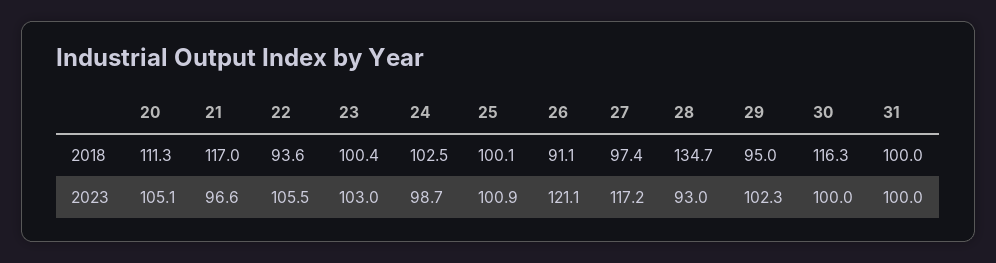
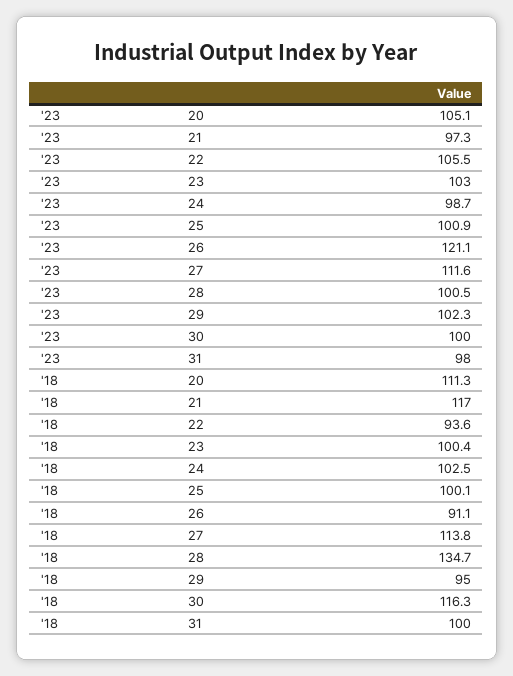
27, 2018: 97.4 -> 113.8
21, 2023: 96.6 -> 97.3
27, 2023: 117.2 -> 111.6
28, 2023: 93 -> 100.5
31, 2023: 100 -> 98

